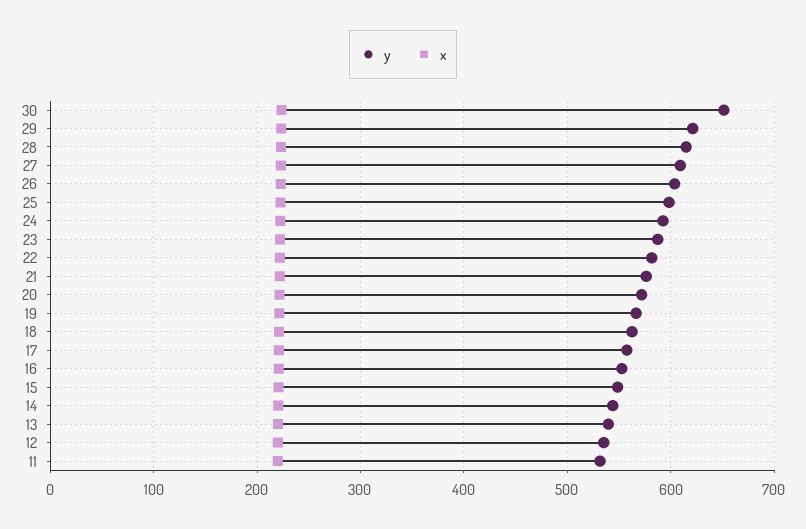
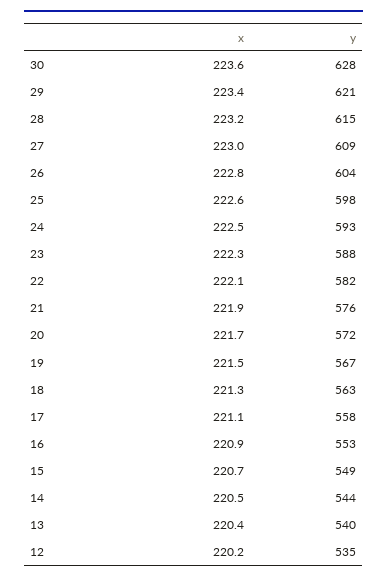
y, 30: 650 -> 628
y, 11: 530 -> none
x, 11: 220 -> none

